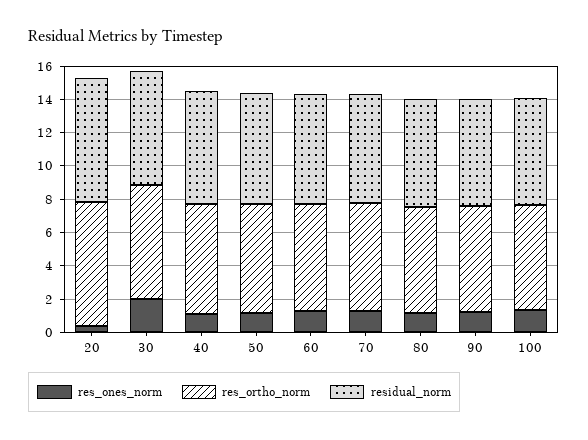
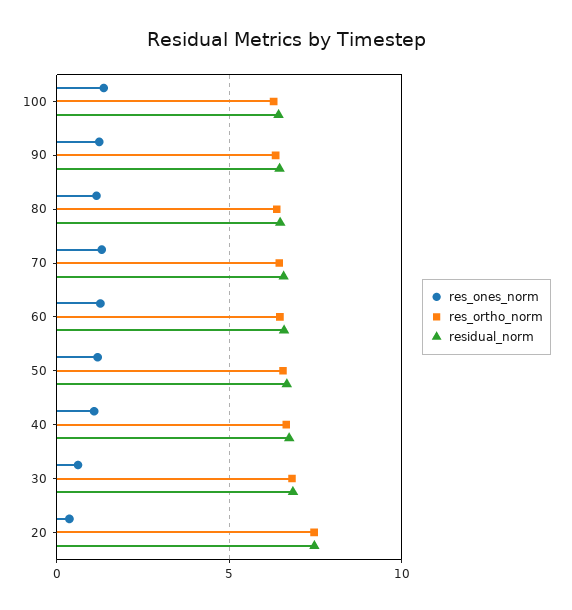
res_ones_norm, 30: 2 -> 0.5

